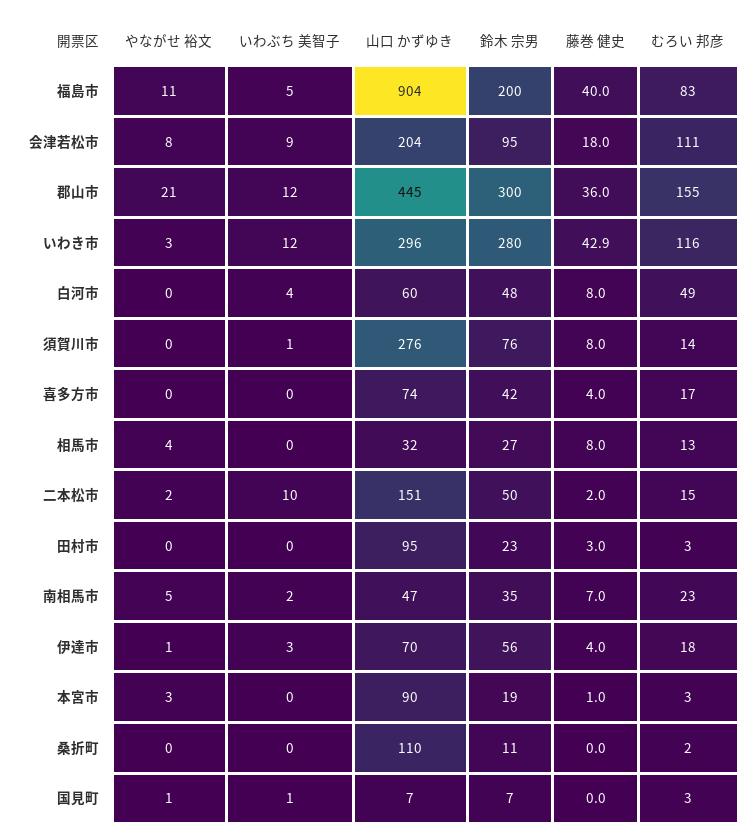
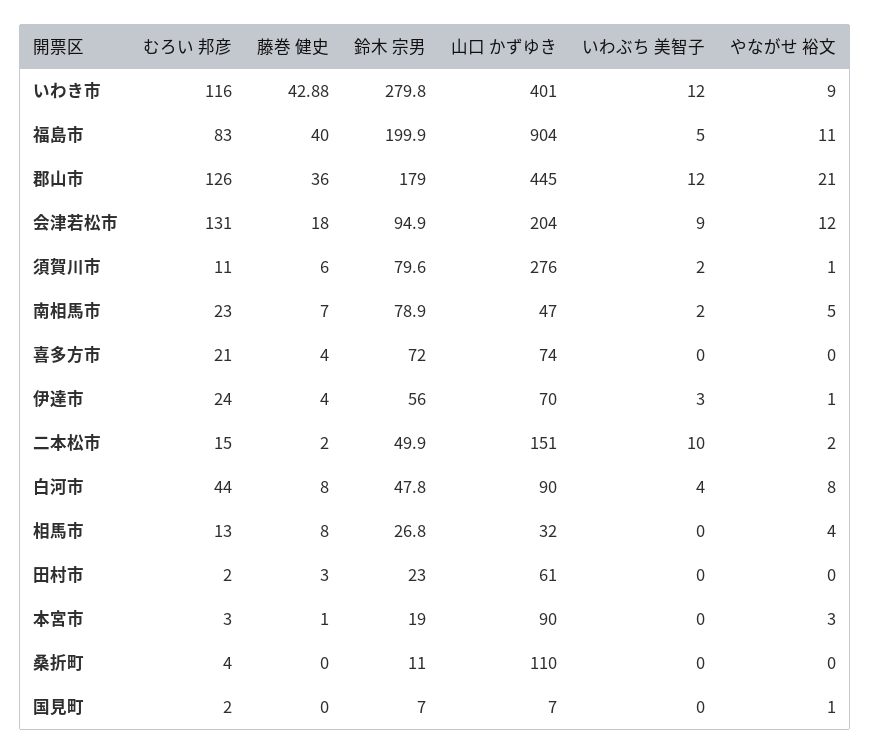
やながせ 裕文, 会津若松市: 8 -> 12
むろい 邦彦, 会津若松市: 111 -> 131
鈴木 宗男, 郡山市: 300 -> 179
むろい 邦彦, 郡山市: 155 -> 126
やながせ 裕文, いわき市: 3 -> 9
山口 かずゆき, いわき市: 296 -> 401
やながせ 裕文, 白河市: 0 -> 8
山口 かずゆき, 白河市: 60 -> 90
むろい 邦彦, 白河市: 49 -> 44
やながせ 裕文, 須賀川市: 0 -> 1
いわぶち 美智子, 須賀川市: 1 -> 2
鈴木 宗男, 須賀川市: 76 -> 79.6
藤巻 健史, 須賀川市: 8 -> 6
むろい 邦彦, 須賀川市: 14 -> 11
鈴木 宗男, 喜多方市: 42 -> 72
むろい 邦彦, 喜多方市: 17 -> 21
山口 かずゆき, 田村市: 95 -> 61
むろい 邦彦, 田村市: 3 -> 2
鈴木 宗男, 南相馬市: 35 -> 78.9
むろい 邦彦, 伊達市: 18 -> 24
むろい 邦彦, 桑折町: 2 -> 4
いわぶち 美智子, 国見町: 1 -> 0
むろい 邦彦, 国見町: 3 -> 2

